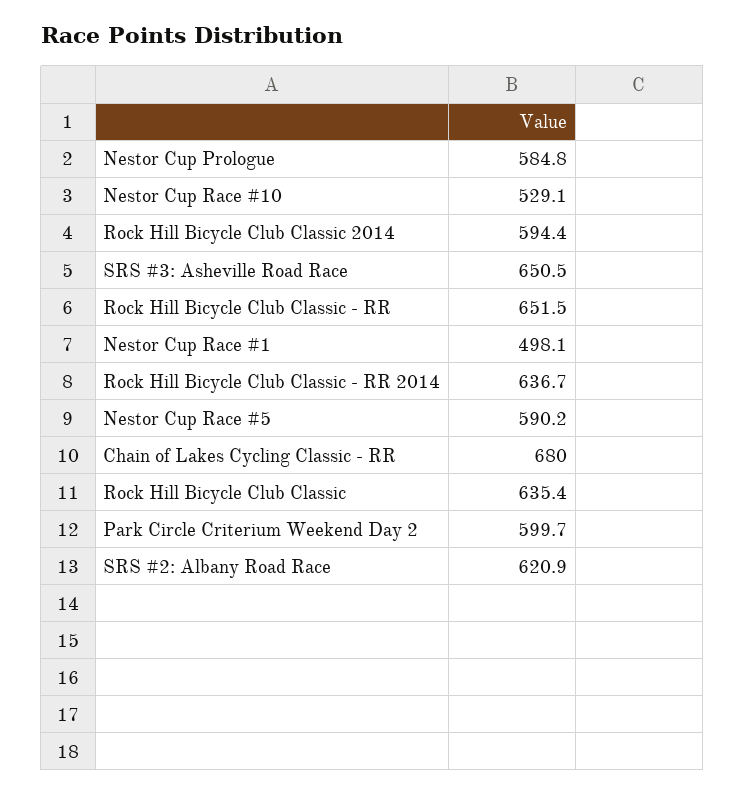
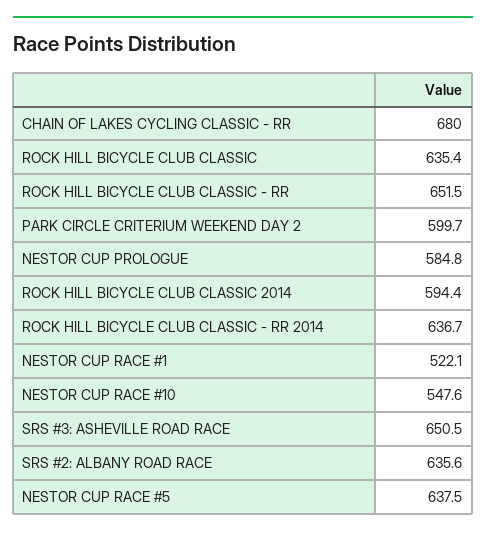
Nestor Cup Race #10: 529.1 -> 547.6
Nestor Cup Race #1: 498.1 -> 522.1
Nestor Cup Race #5: 590.2 -> 637.5
SRS #2: Albany Road Race: 620.9 -> 635.6

